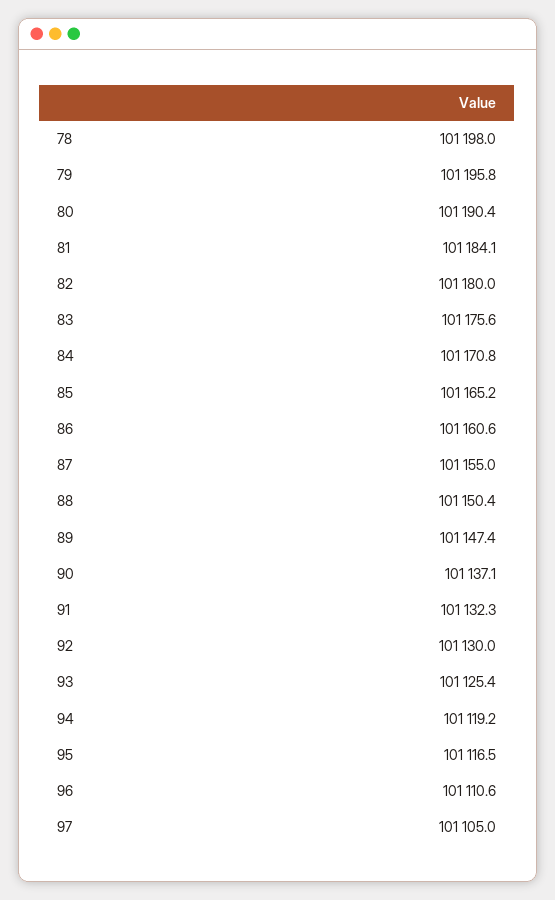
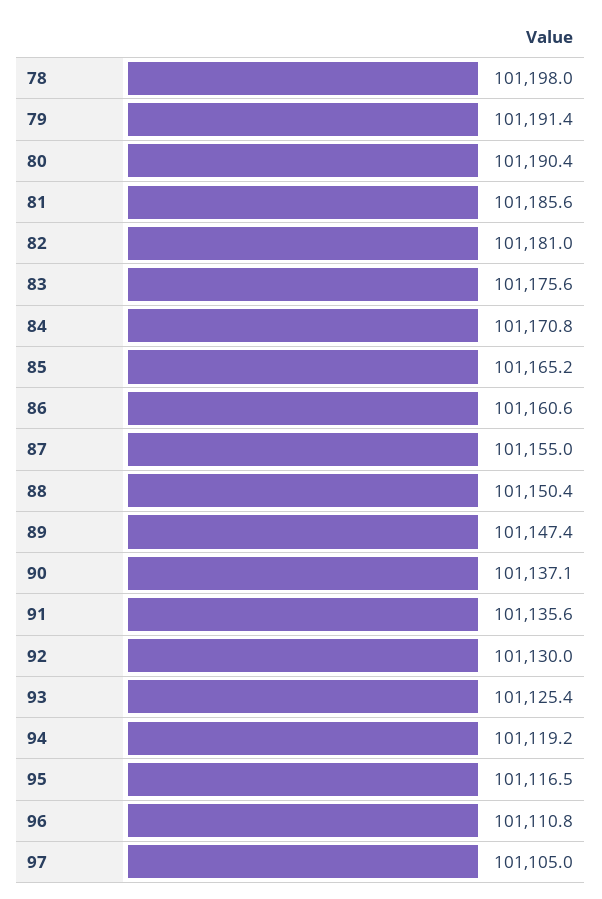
79: 101195.8 -> 101191.4
81: 101184.1 -> 101185.6
82: 101180 -> 101181
91: 101132.3 -> 101135.6
96: 101110.6 -> 101110.8

